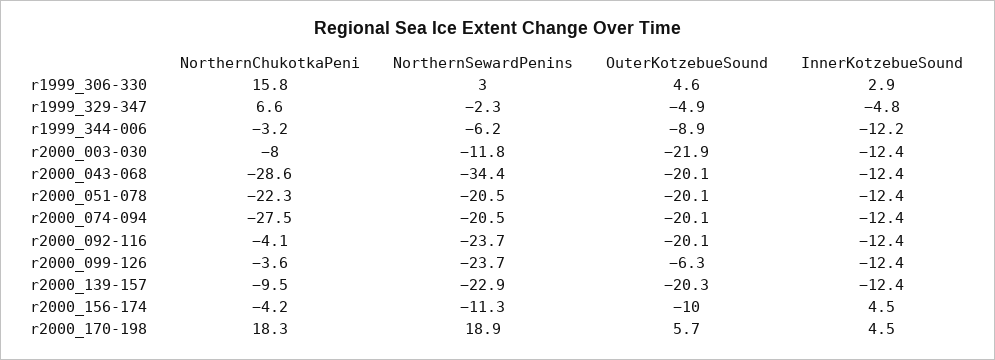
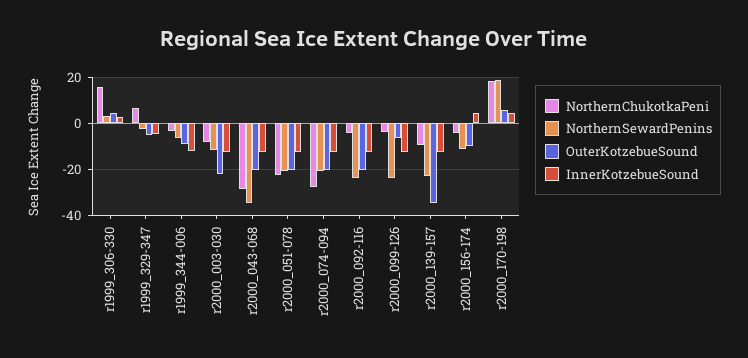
OuterKotzebueSound, r2000_139-157: -20.3 -> -35

